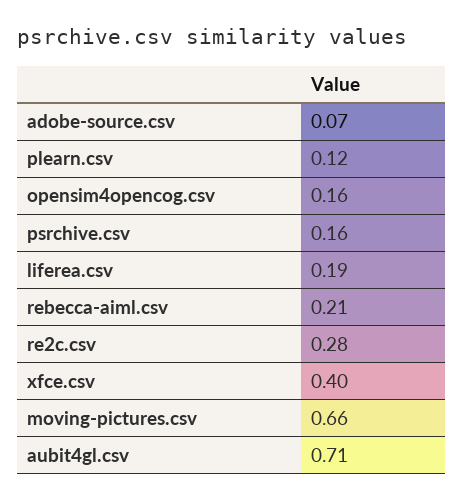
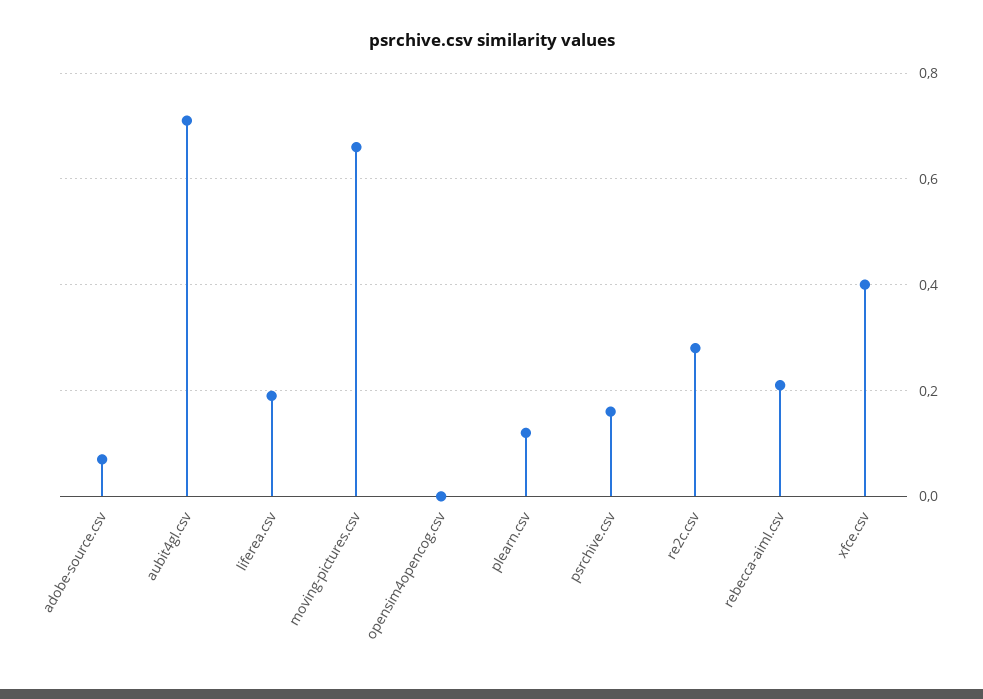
opensim4opencog.csv: 0.16 -> 0

